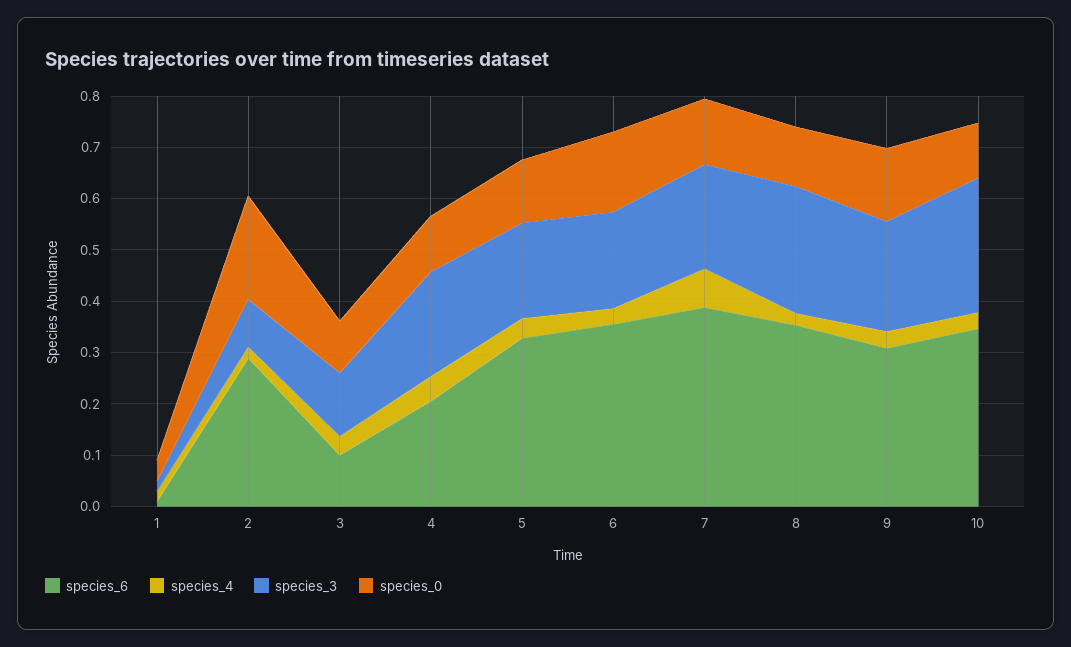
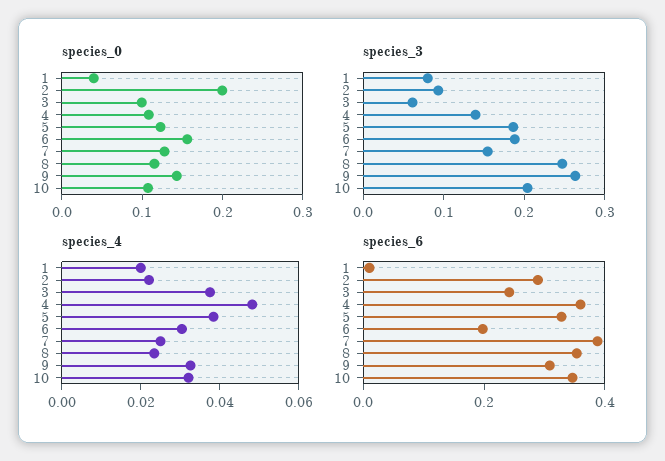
species_3, 1: 0.02 -> 0.08
species_6, 3: 0.1 -> 0.25
species_3, 3: 0.12 -> 0.06
species_6, 4: 0.2 -> 0.35
species_3, 4: 0.2 -> 0.14
species_6, 6: 0.36 -> 0.2
species_4, 7: 0.08 -> 0.025
species_3, 7: 0.2 -> 0.16
species_3, 9: 0.22 -> 0.26
species_3, 10: 0.26 -> 0.2

